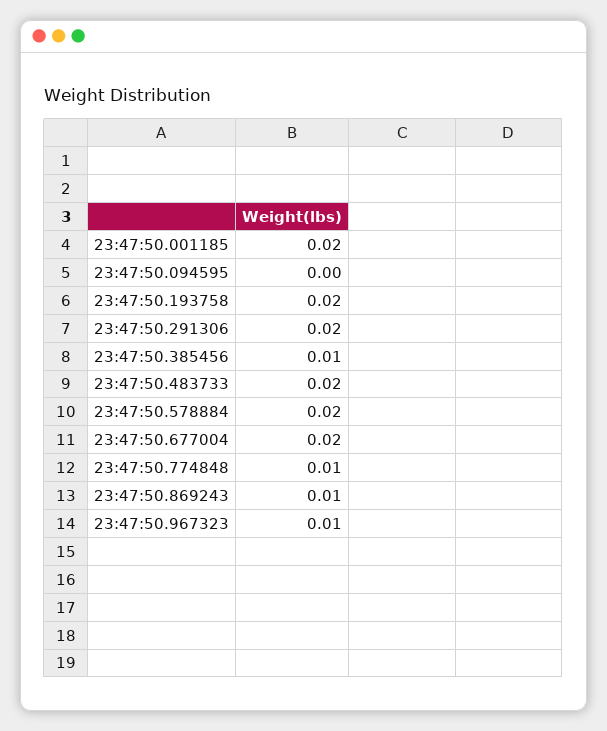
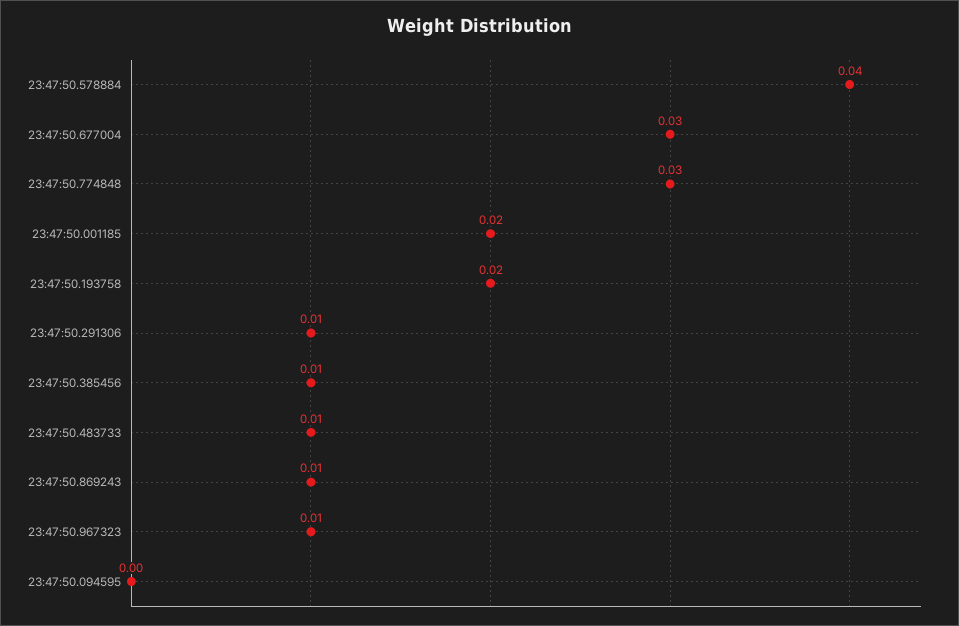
23:47:50.291306: 0.02 -> 0.01
23:47:50.483733: 0.02 -> 0.01
23:47:50.578884: 0.02 -> 0.04
23:47:50.677004: 0.02 -> 0.03
23:47:50.774848: 0.01 -> 0.03

